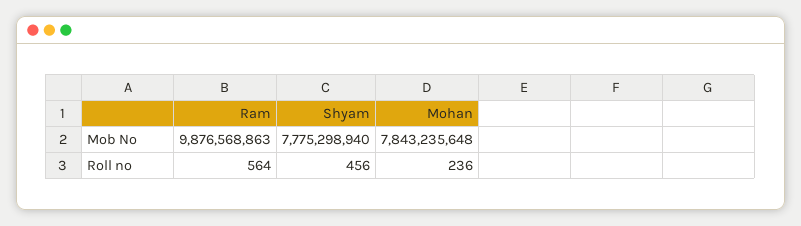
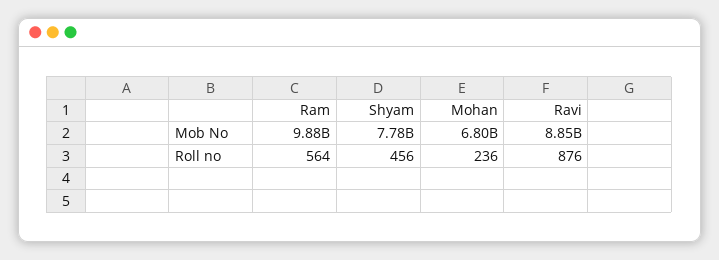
Mohan, Mob No: 7843235648 -> 6800000000
Ravi, Mob No: none -> 8850000000
Ravi, Roll no: none -> 876

